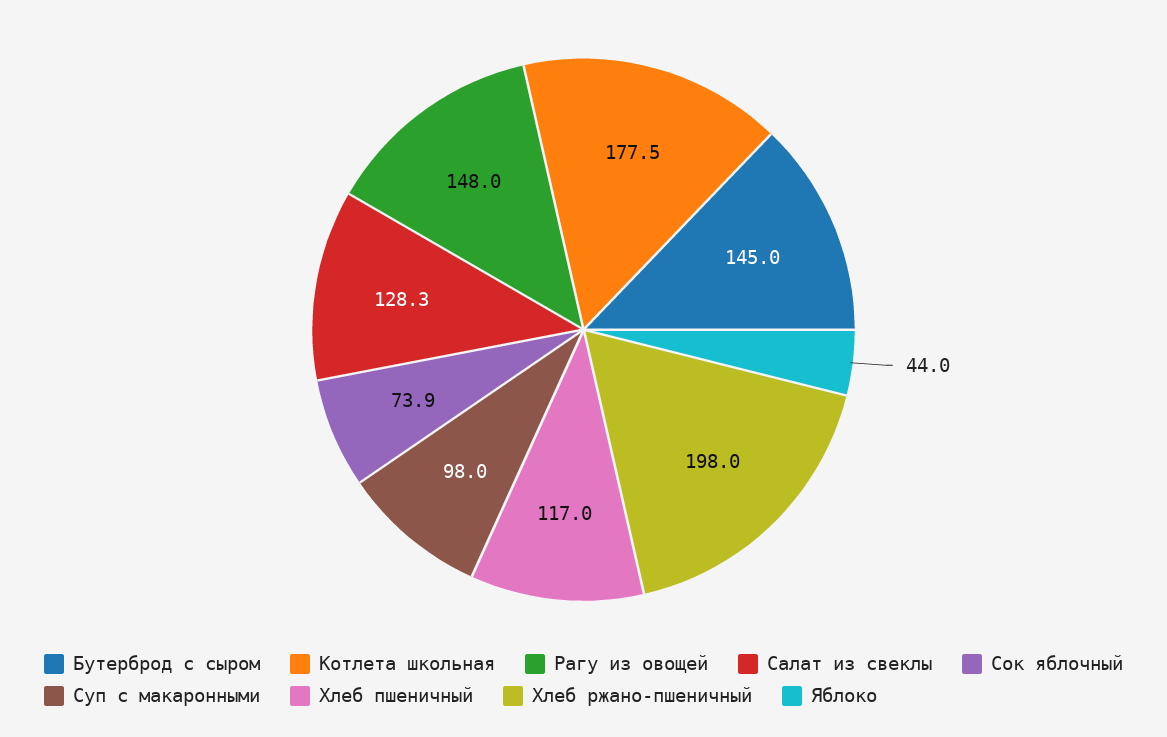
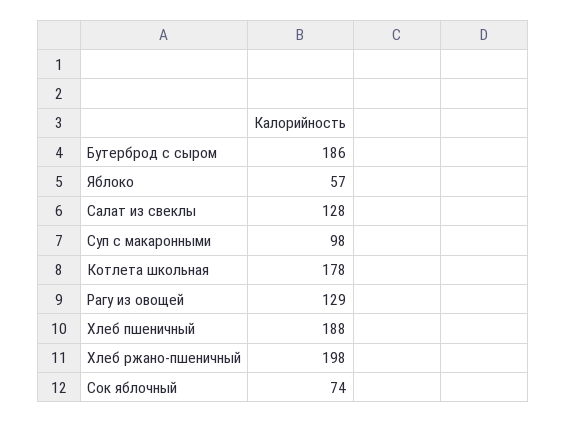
Бутерброд с сыром: 145 -> 186
Рагу из овощей: 148 -> 129
Хлеб пшеничный: 117 -> 188
Яблоко: 44 -> 57

